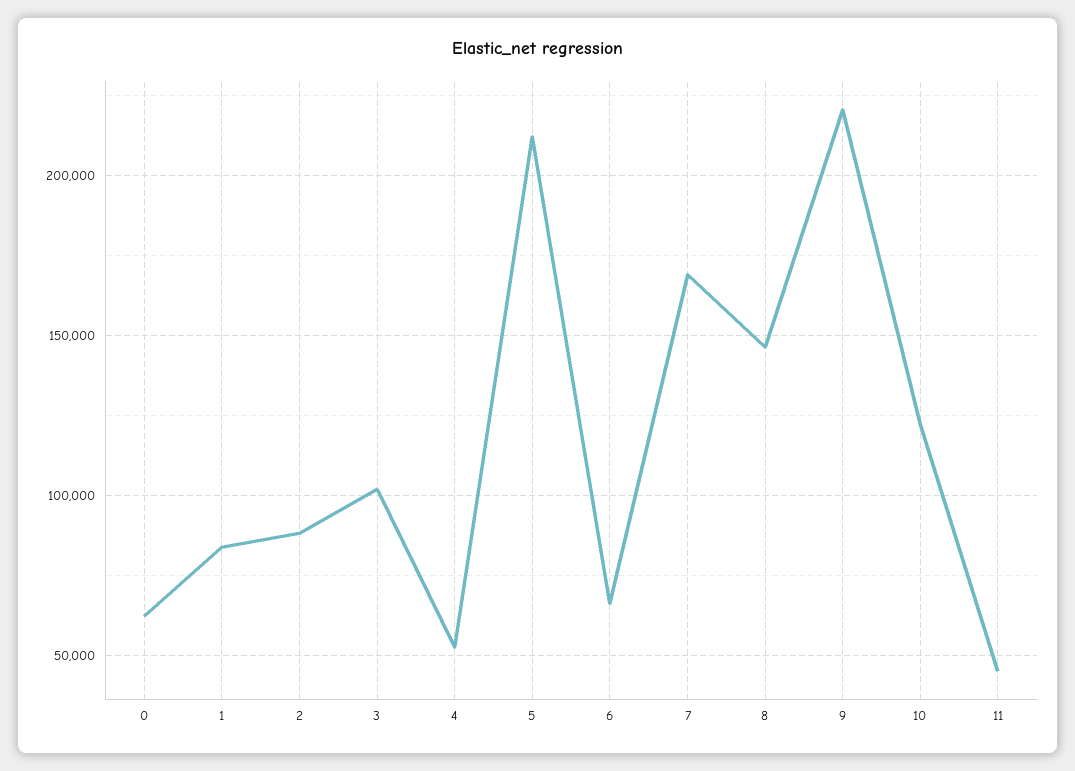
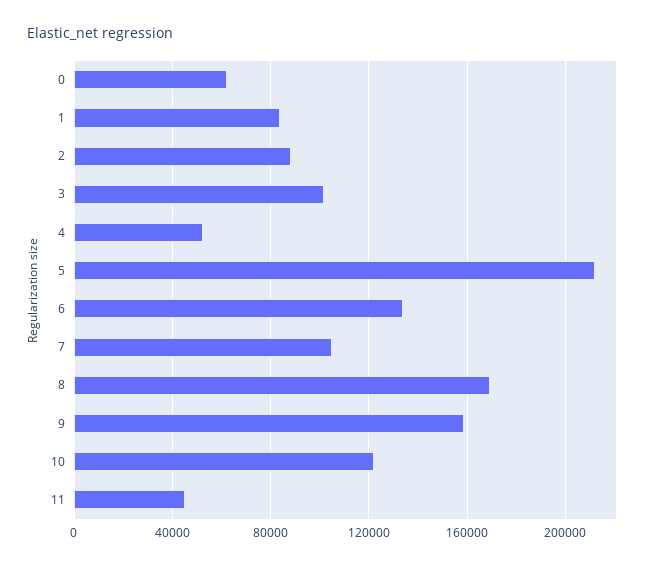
6: 65000 -> 135000
7: 170000 -> 105000
8: 145000 -> 170000
9: 220000 -> 160000

